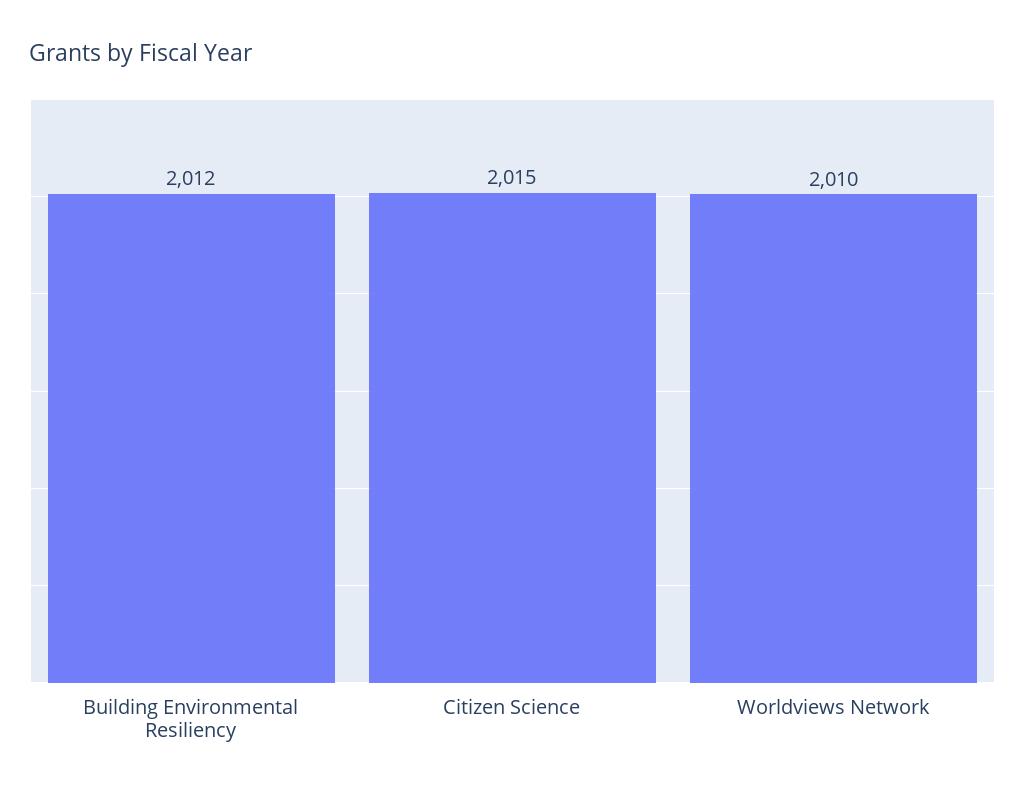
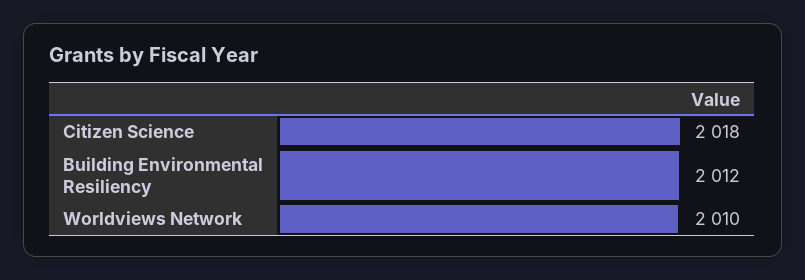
Citizen Science: 2015 -> 2018

